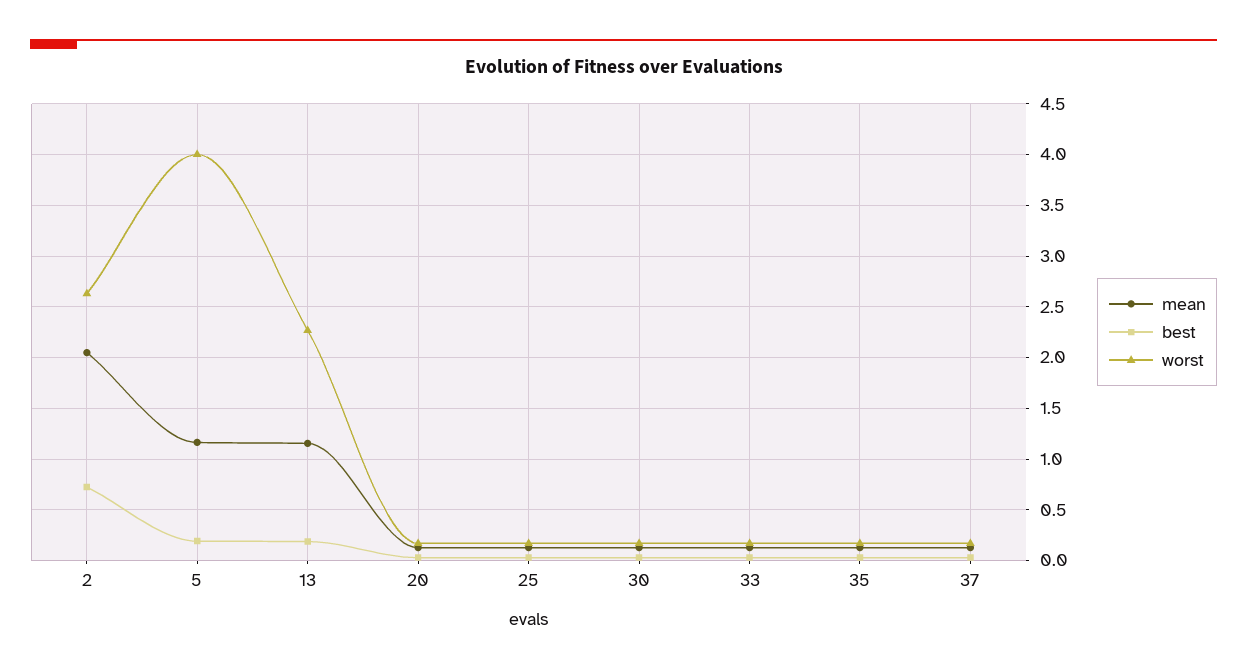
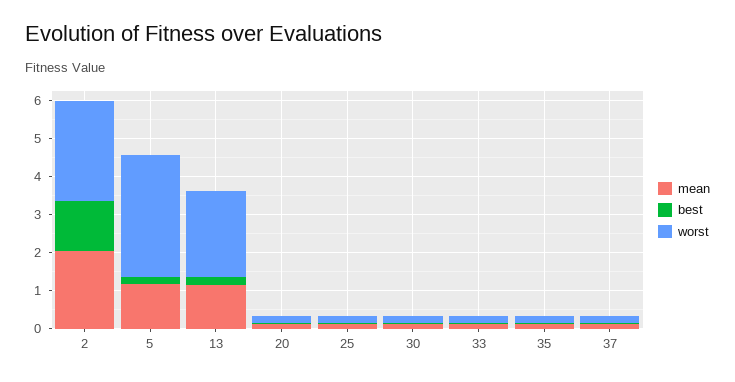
best, 2: 0.7 -> 1.25
worst, 5: 4 -> 3.25

